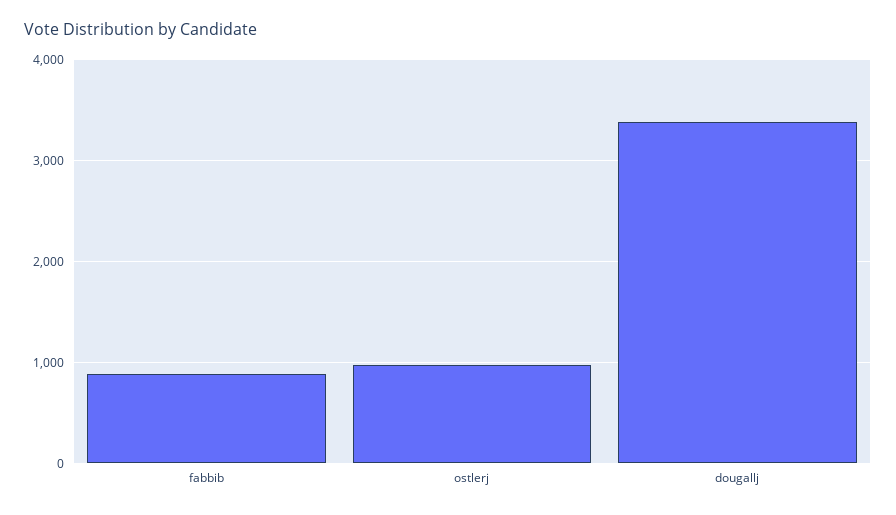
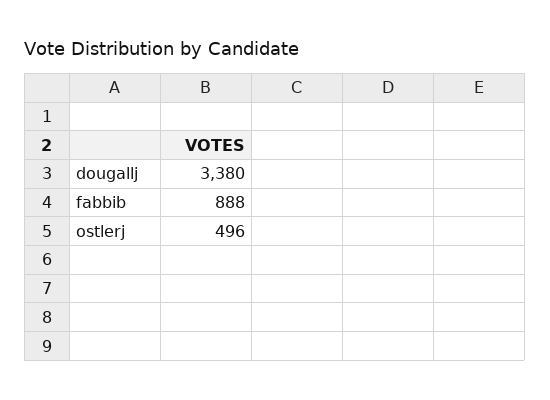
ostlerj: 1000 -> 496

